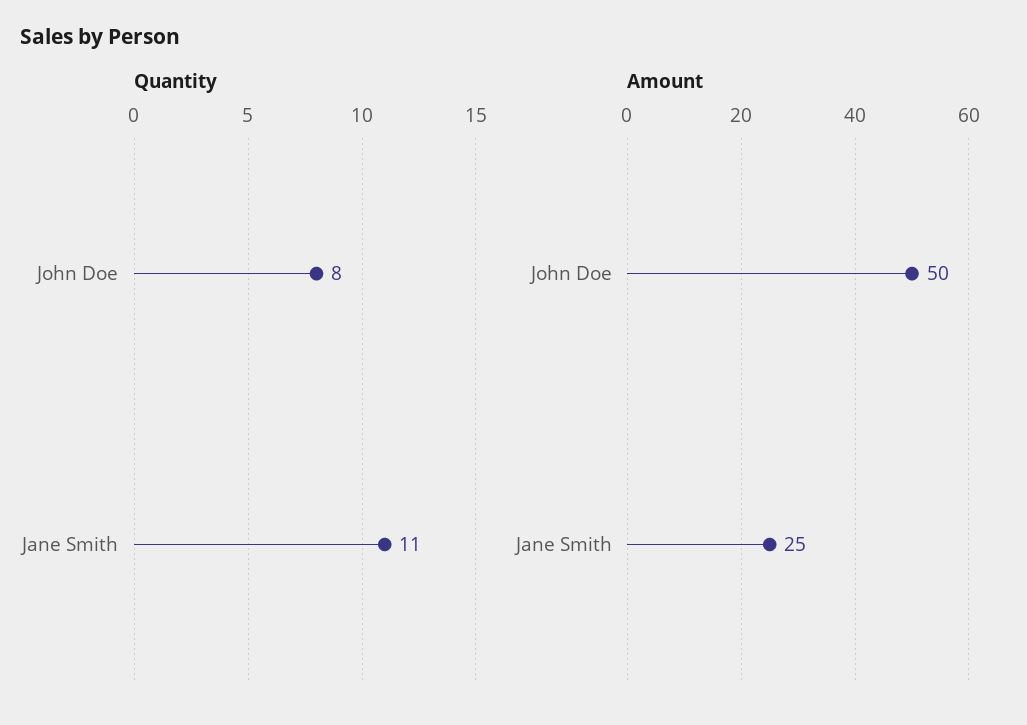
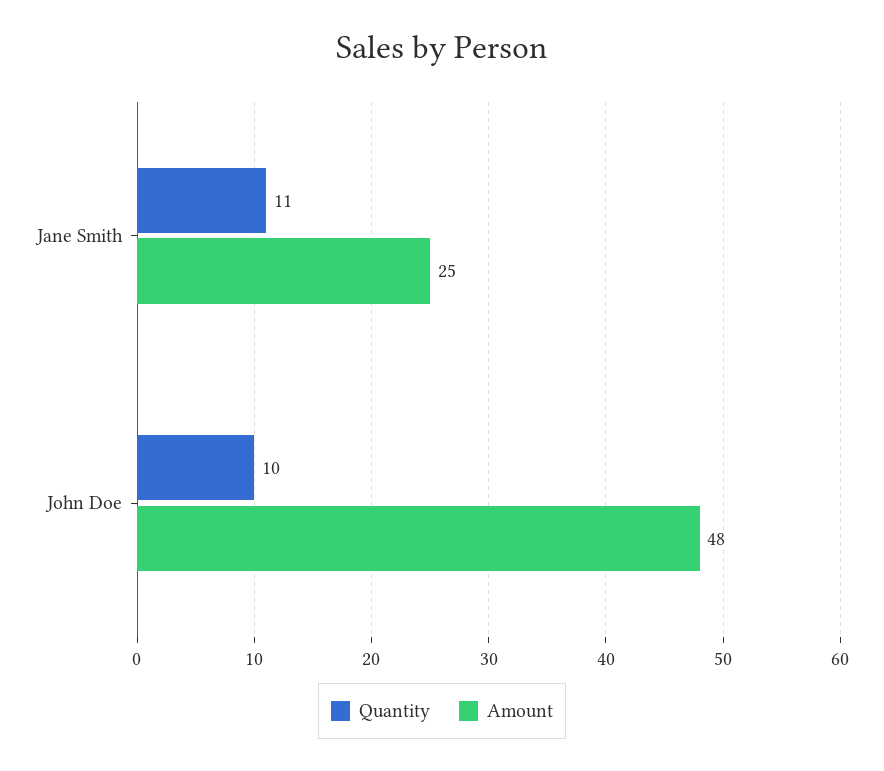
Quantity, John Doe: 8 -> 10
Amount, John Doe: 50 -> 48

